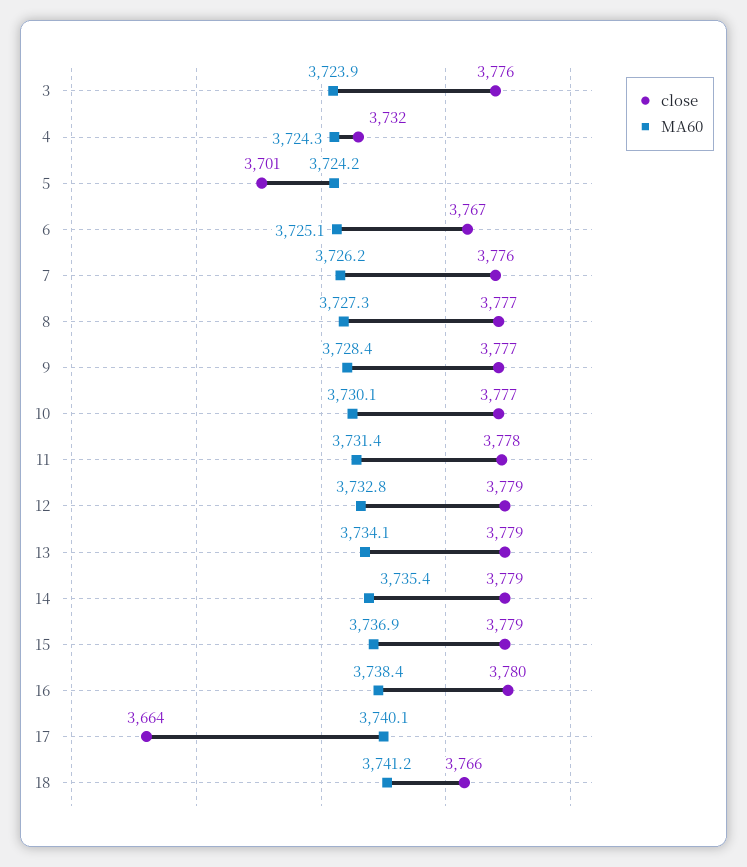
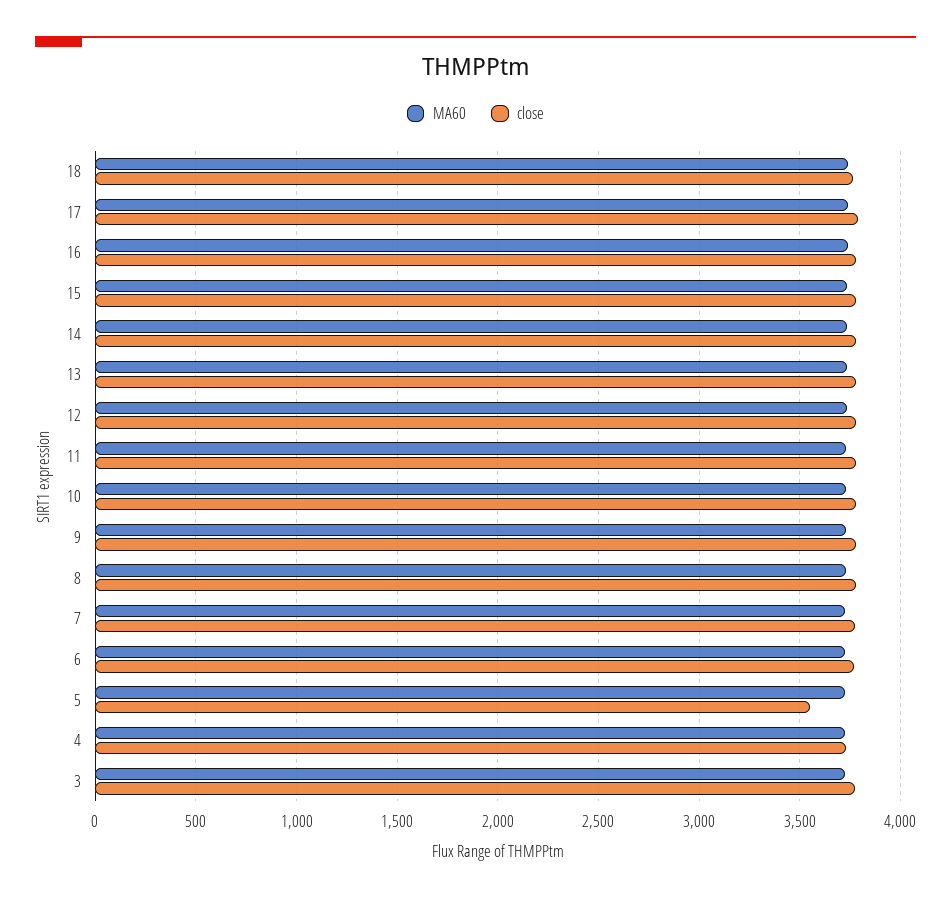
close, 5: 3701 -> 3550
close, 17: 3664 -> 3800

